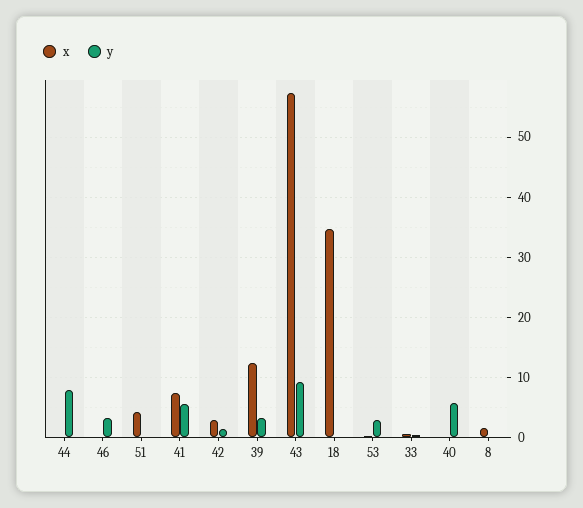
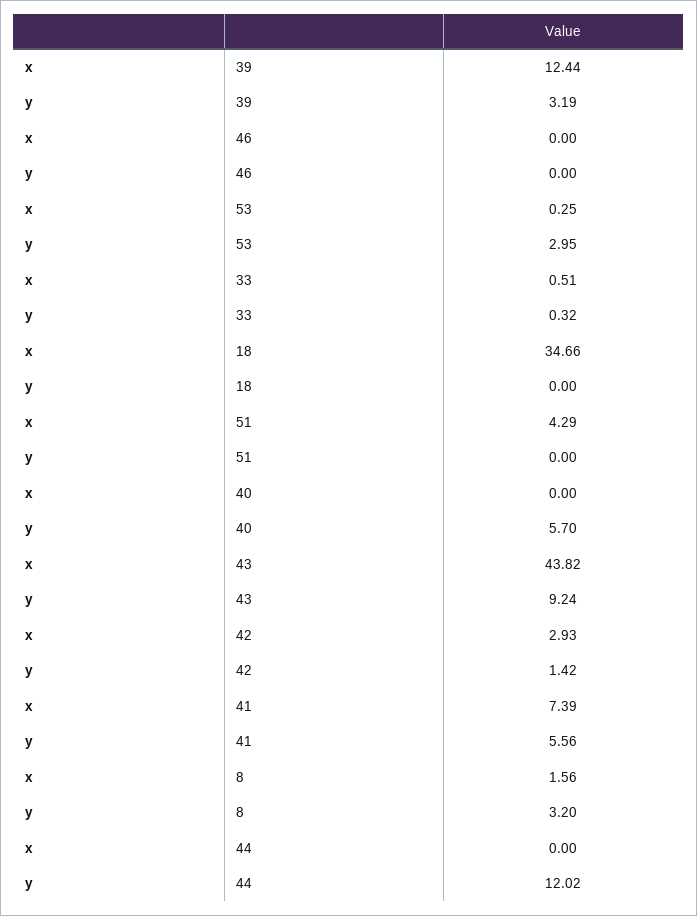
y, 44: 8 -> 12.02
y, 46: 3 -> 0
x, 43: 57 -> 43.82
y, 8: 0 -> 3.2

